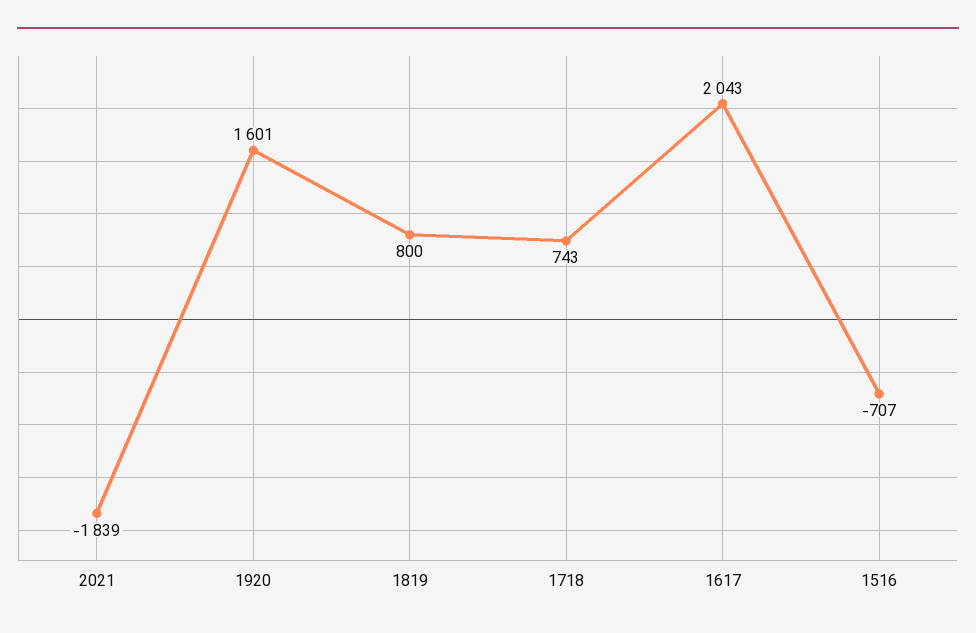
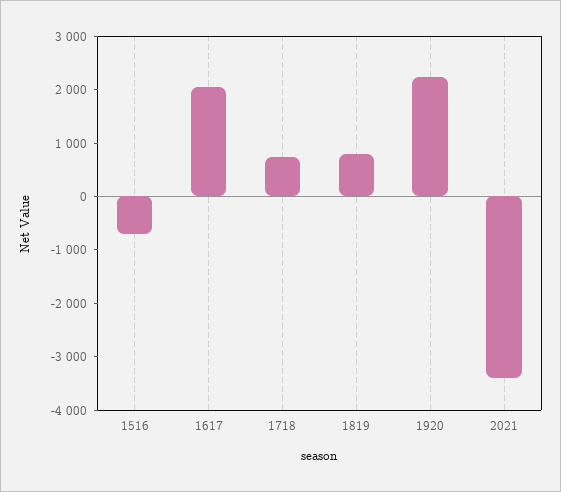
2021: -1839 -> -3400
1920: 1601 -> 2200

